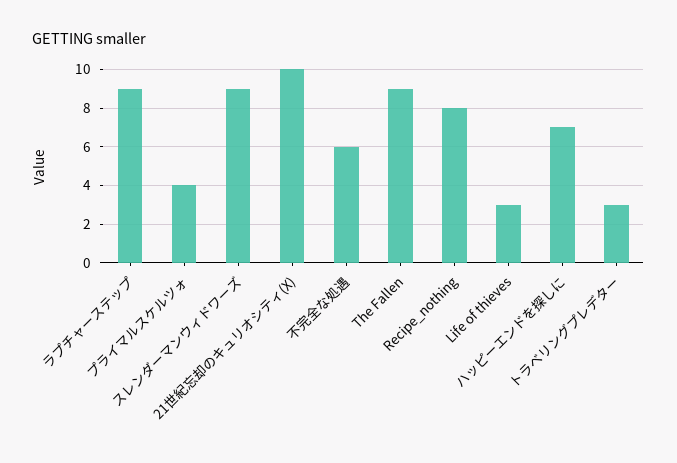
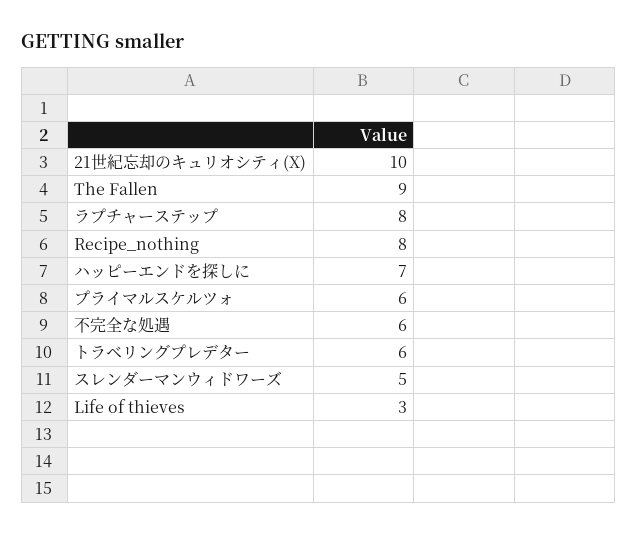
ラプチャーステップ: 9 -> 8
プライマルスケルツォ: 4 -> 6
スレンダーマンウィドワーズ: 9 -> 5
トラベリングプレデター: 3 -> 6

